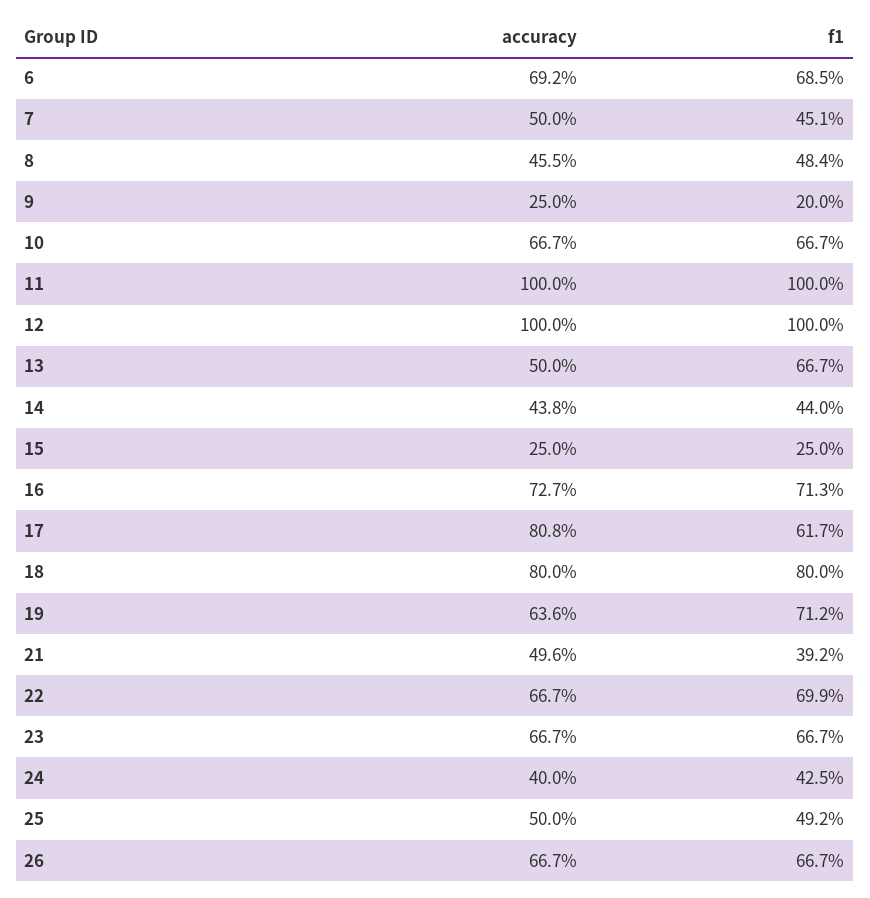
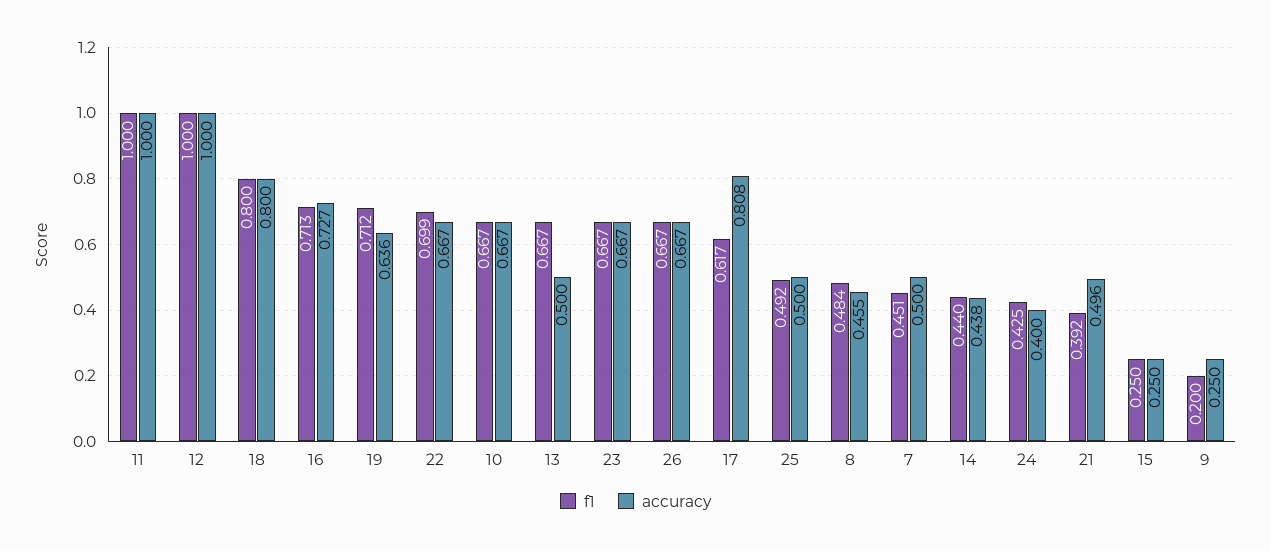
accuracy, 6: 0.692 -> none
f1, 6: 0.685 -> none

